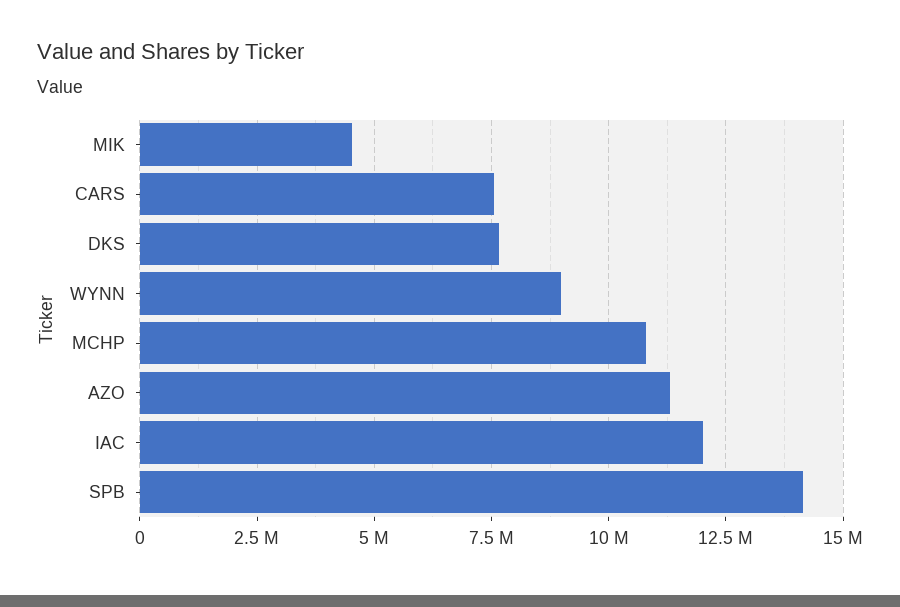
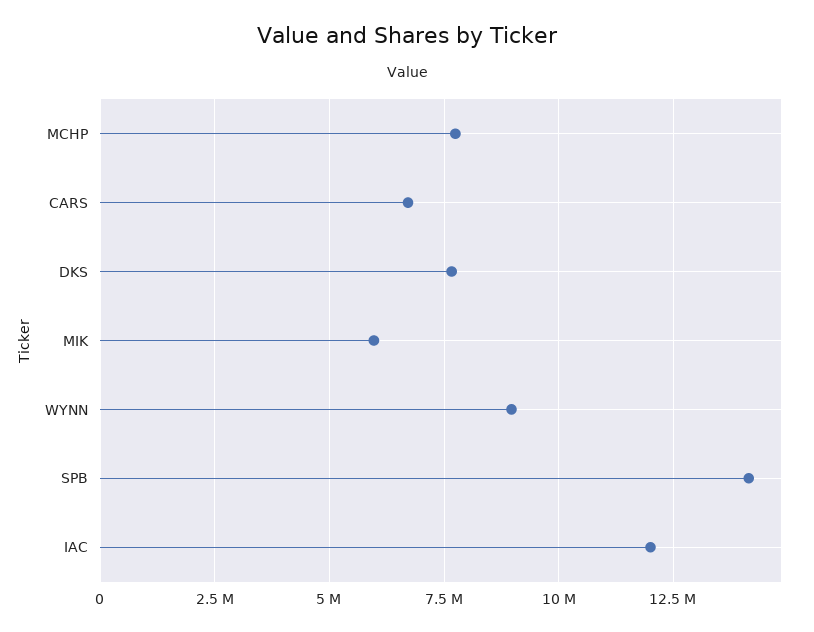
MIK: 4500000 -> 6000000
CARS: 7500000 -> 6750000
MCHP: 10750000 -> 7750000
AZO: 11250000 -> none

